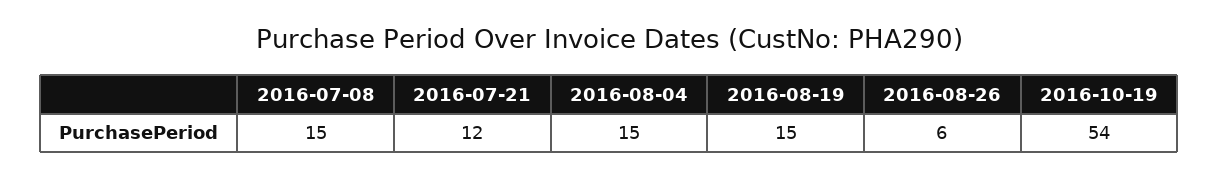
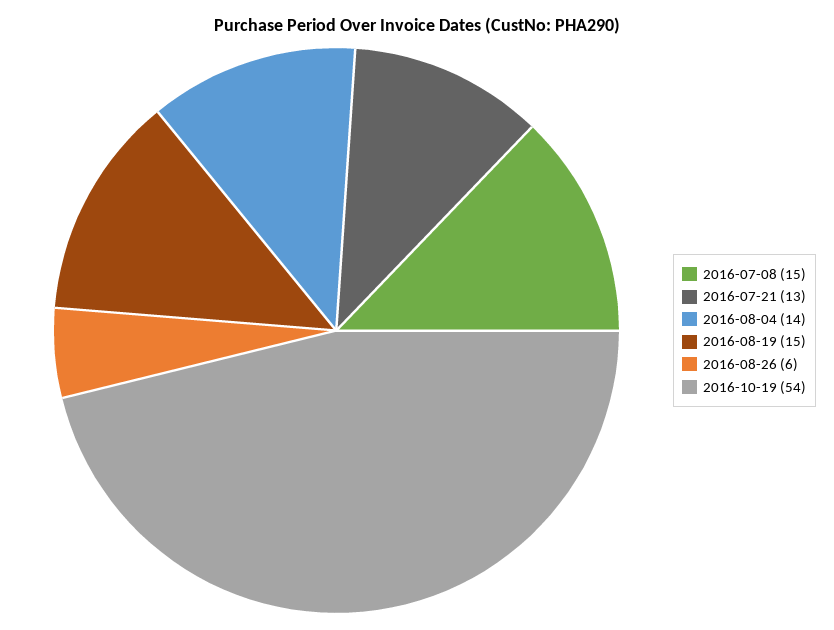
2016-07-21: 12 -> 13
2016-08-04: 15 -> 14

